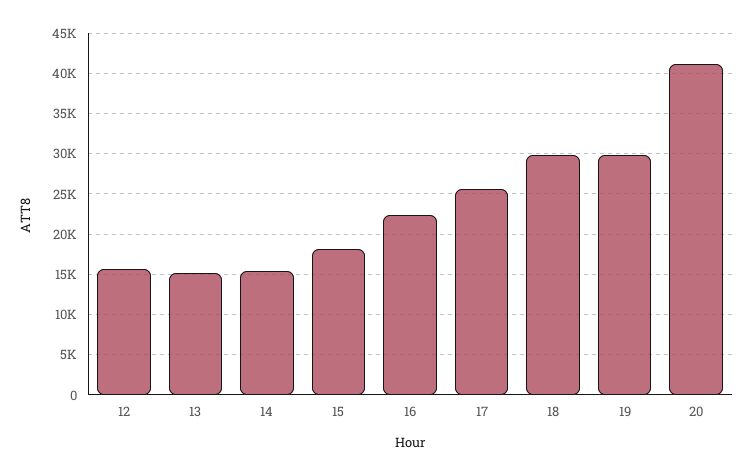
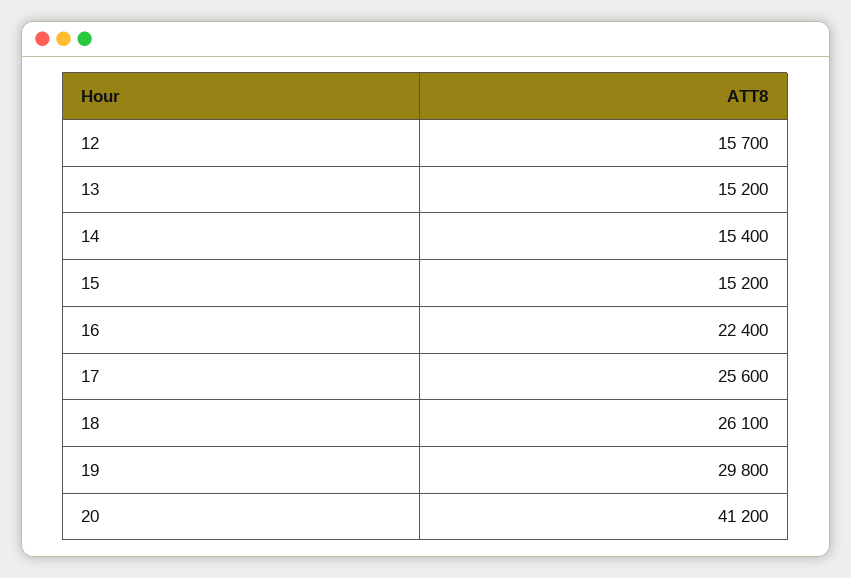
15: 18000 -> 15200
18: 30000 -> 26100

